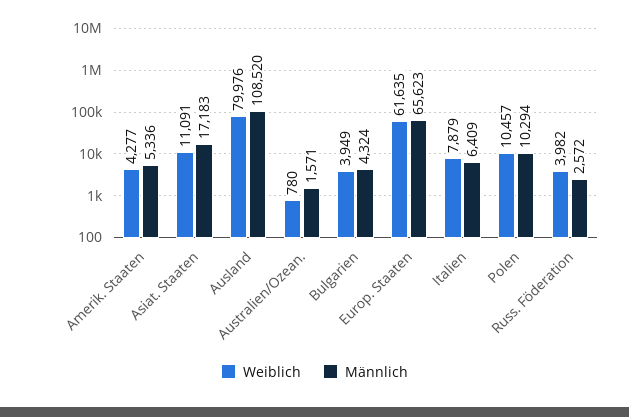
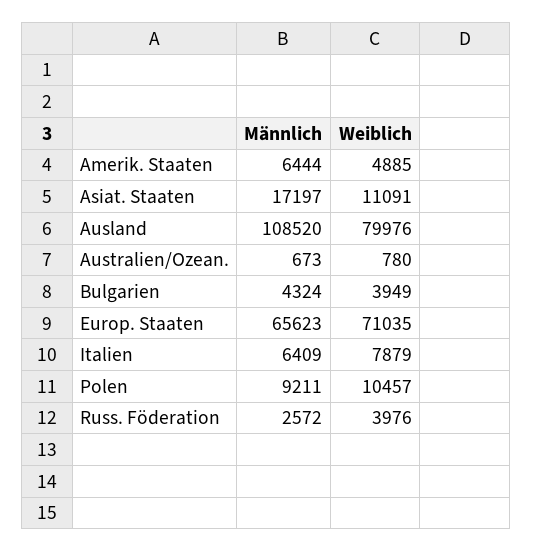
Weiblich, Amerik. Staaten: 4277 -> 4885
Männlich, Amerik. Staaten: 5336 -> 6444
Männlich, Asiat. Staaten: 17183 -> 17197
Männlich, Australien/Ozean.: 1571 -> 673
Weiblich, Europ. Staaten: 61635 -> 71035
Männlich, Polen: 10294 -> 9211
Weiblich, Russ. Föderation: 3982 -> 3976

